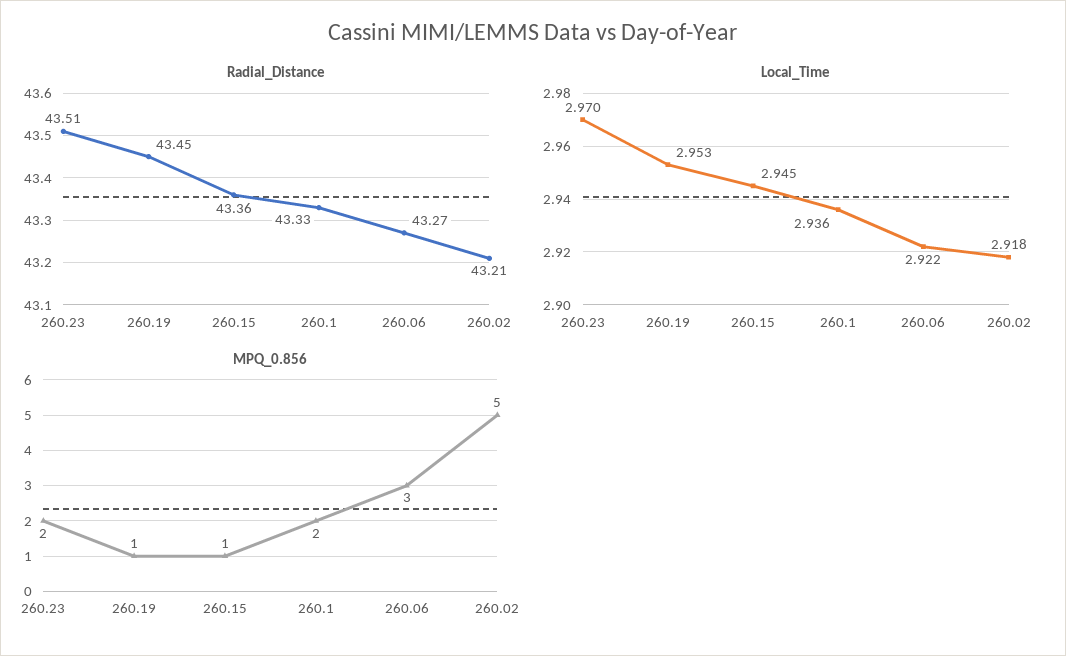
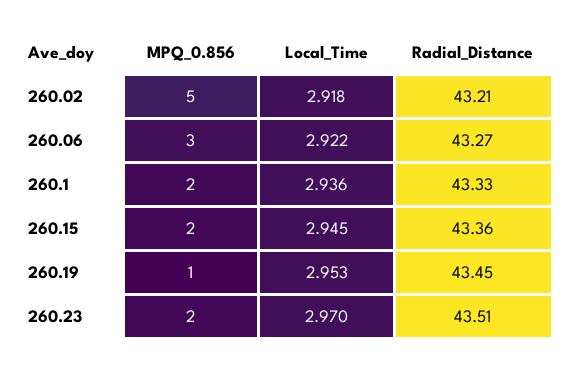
MPQ_0.856, 260.15: 1 -> 2

